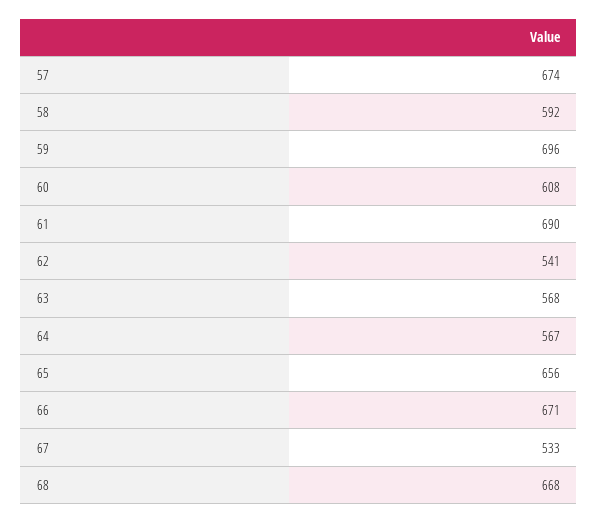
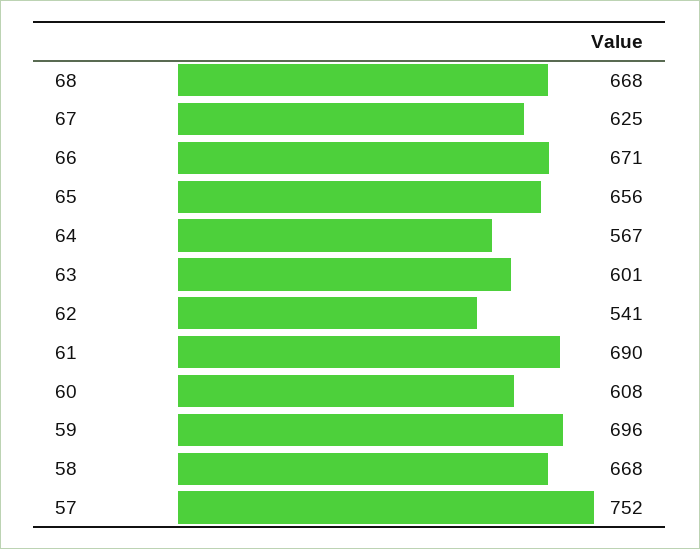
57: 674 -> 752
58: 592 -> 668
63: 568 -> 601
67: 533 -> 625

